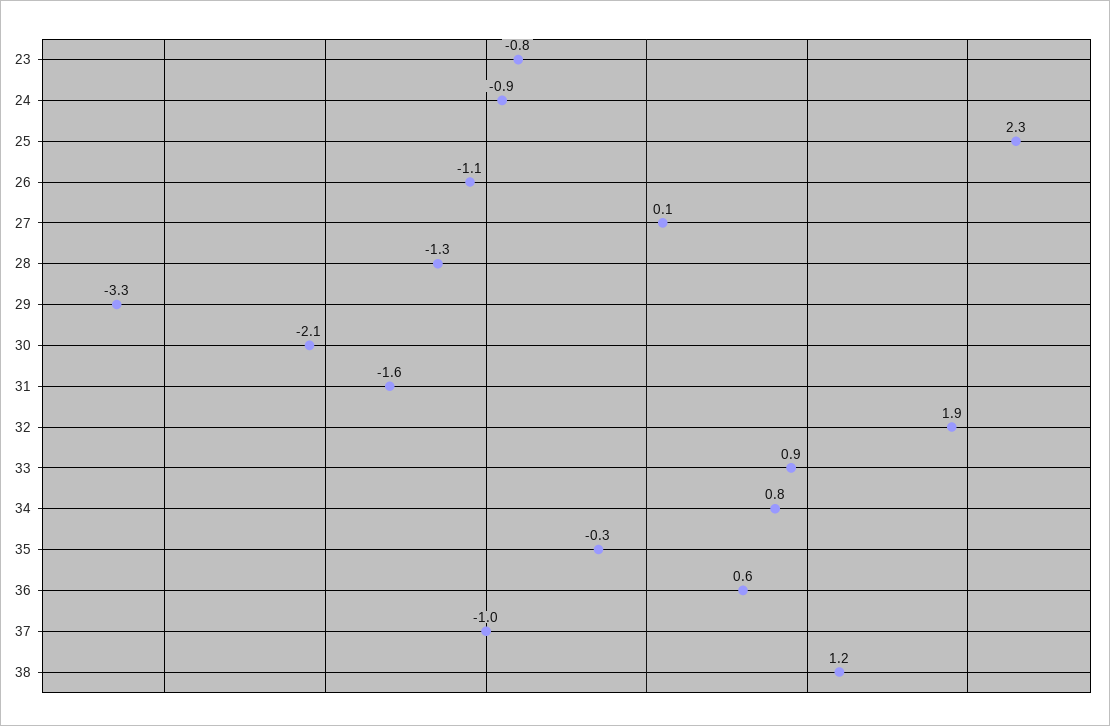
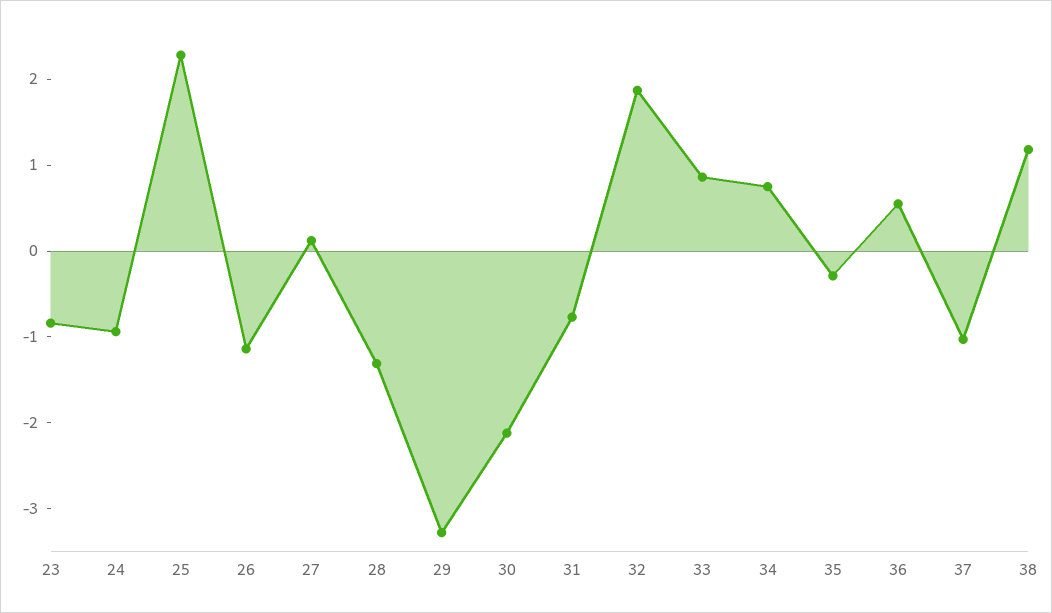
31: -1.6 -> -0.8

